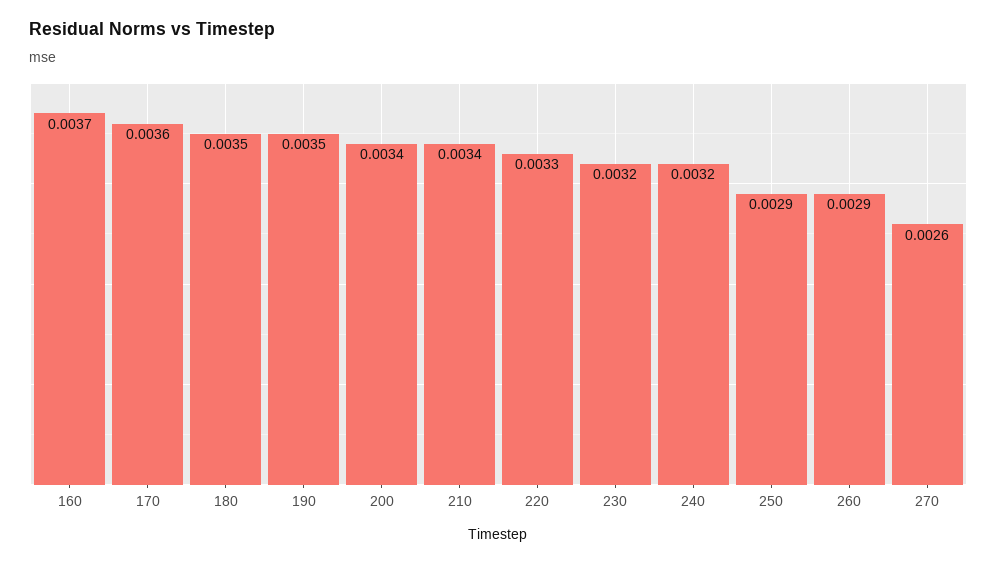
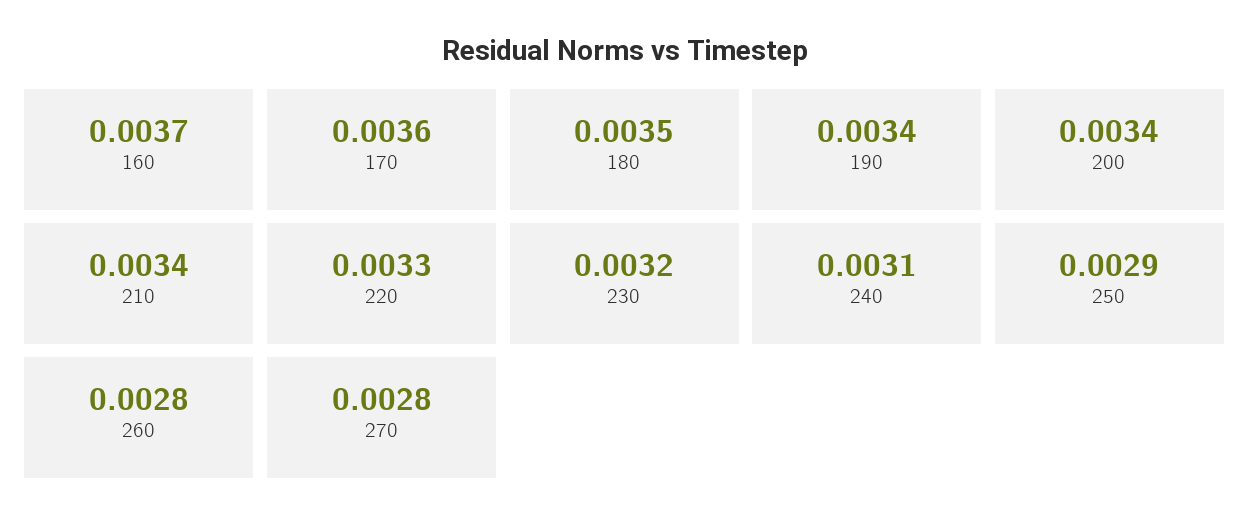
190: 0.0035 -> 0.0034
240: 0.0032 -> 0.0031
260: 0.0029 -> 0.0028
270: 0.0026 -> 0.0028

